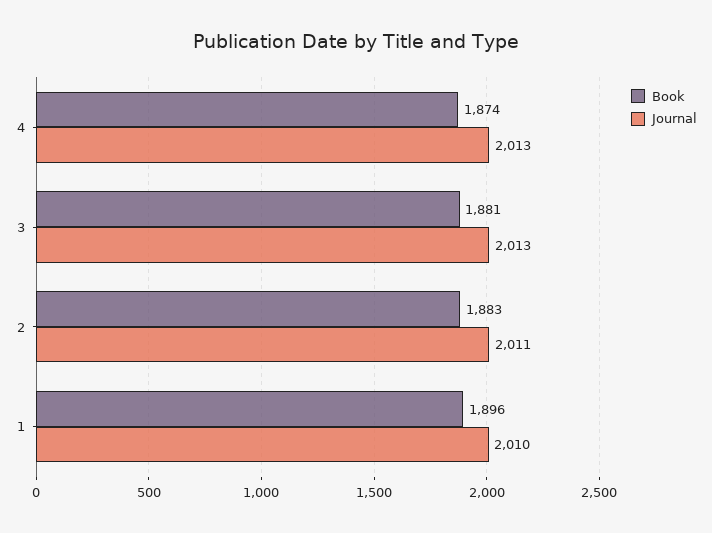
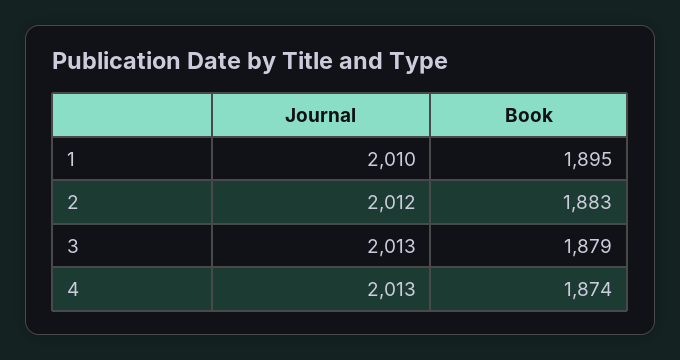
Book, 3: 1881 -> 1879
Journal, 2: 2011 -> 2012
Book, 1: 1896 -> 1895

